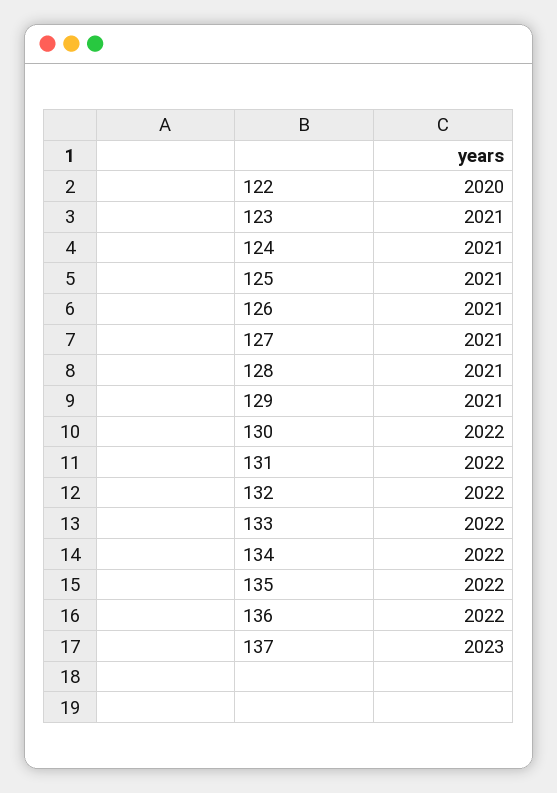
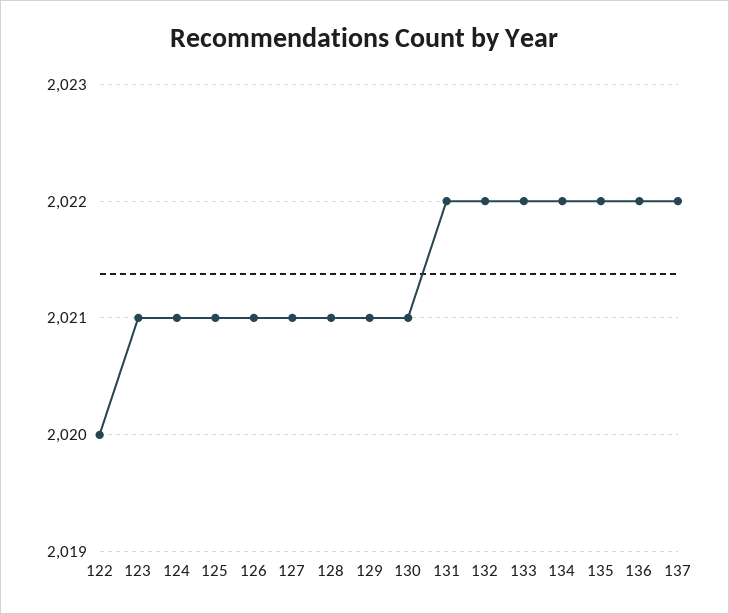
130: 2022 -> 2021
137: 2023 -> 2022

